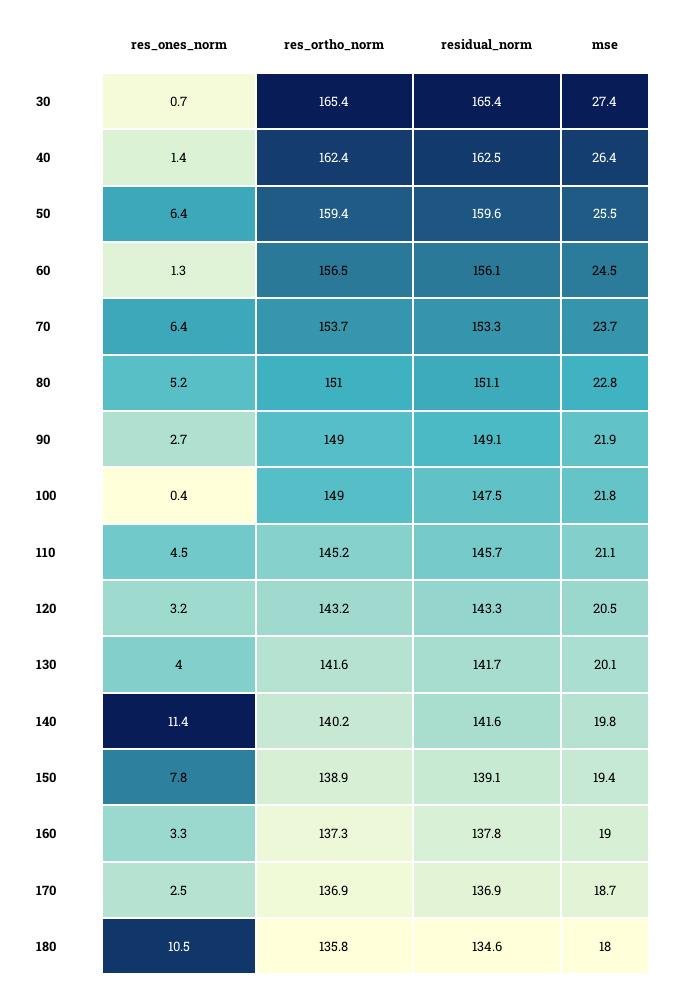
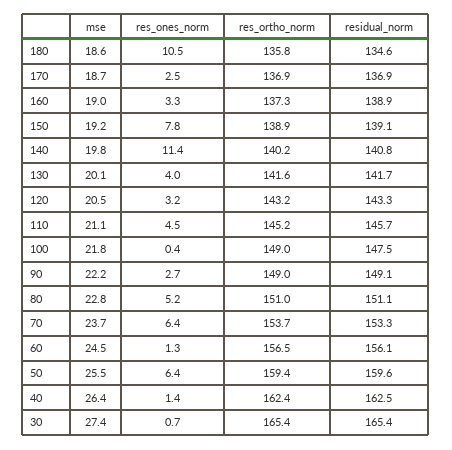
mse, 90: 21.9 -> 22.2
residual_norm, 140: 141.6 -> 140.8
mse, 150: 19.4 -> 19.2
residual_norm, 160: 137.8 -> 138.9
mse, 180: 18 -> 18.6

